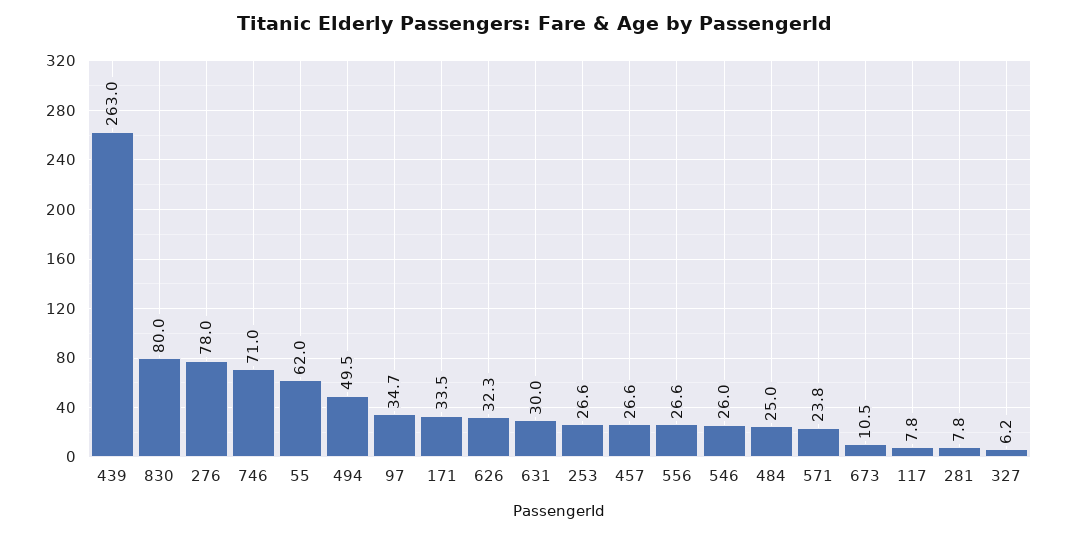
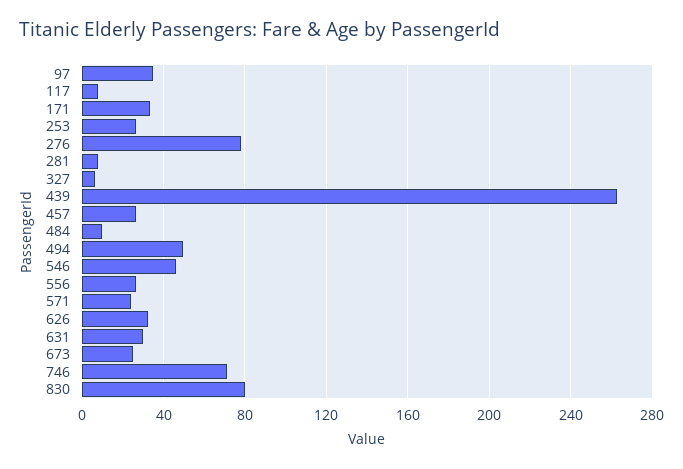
55: 62 -> none
546: 26 -> 45
484: 25 -> 10
673: 10.5 -> 25

